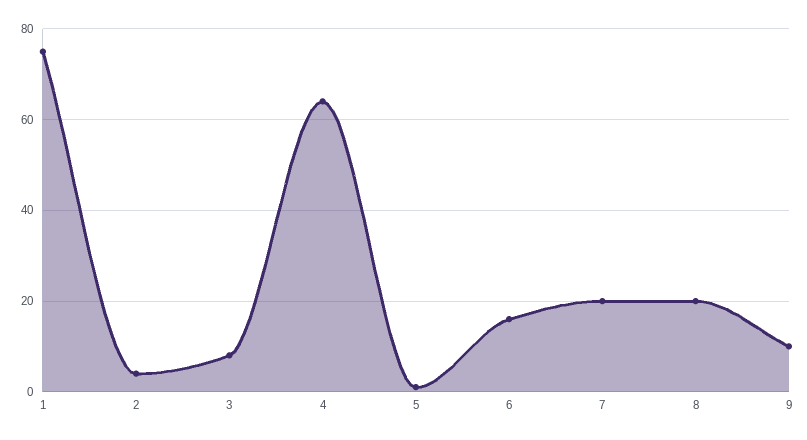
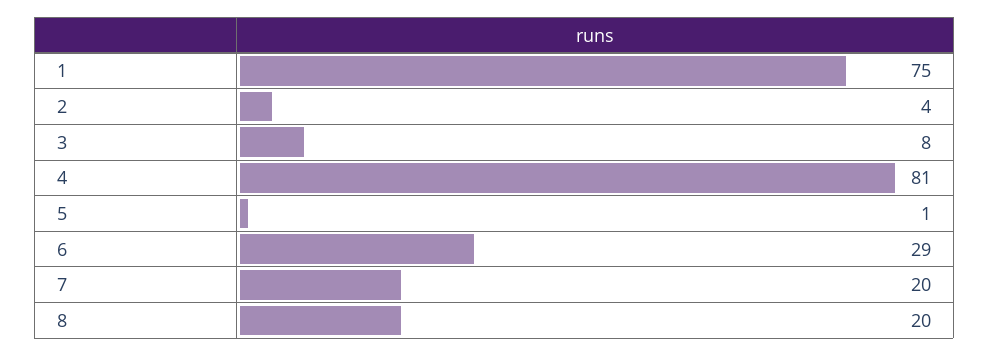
4: 65 -> 81
6: 15 -> 29
9: 10 -> none

